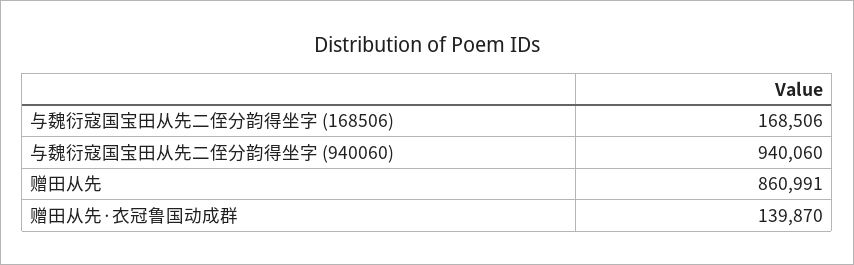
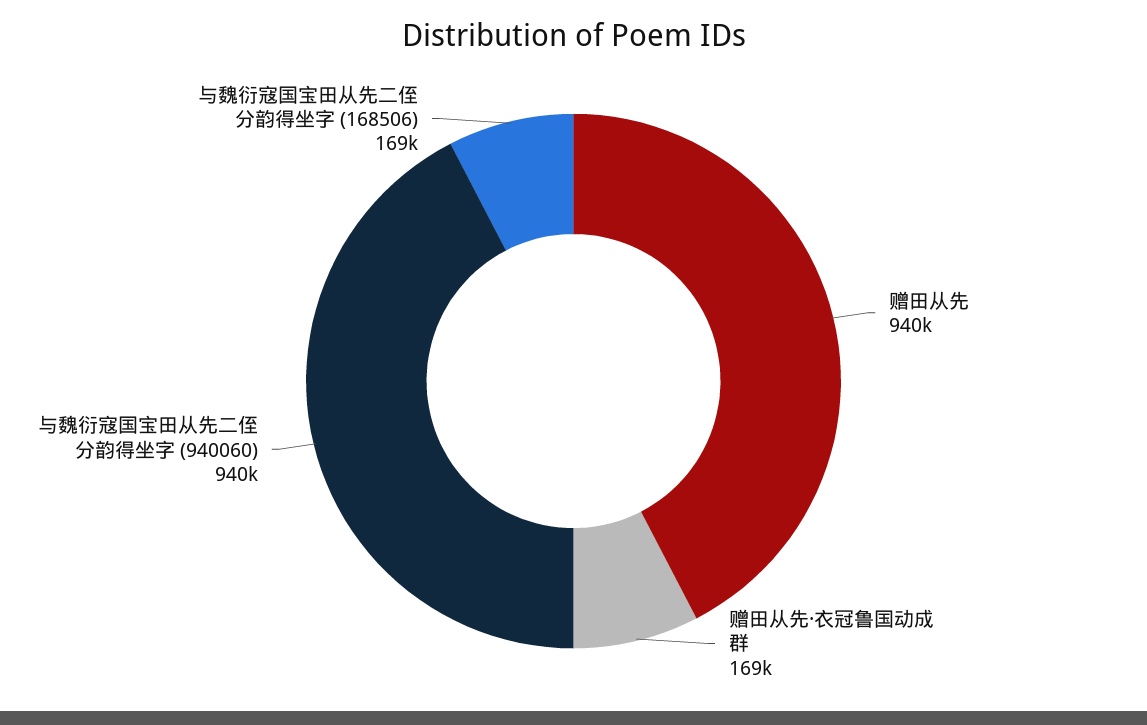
赠田从先: 860991 -> 940000
赠田从先·衣冠鲁国动成群: 139870 -> 169000

